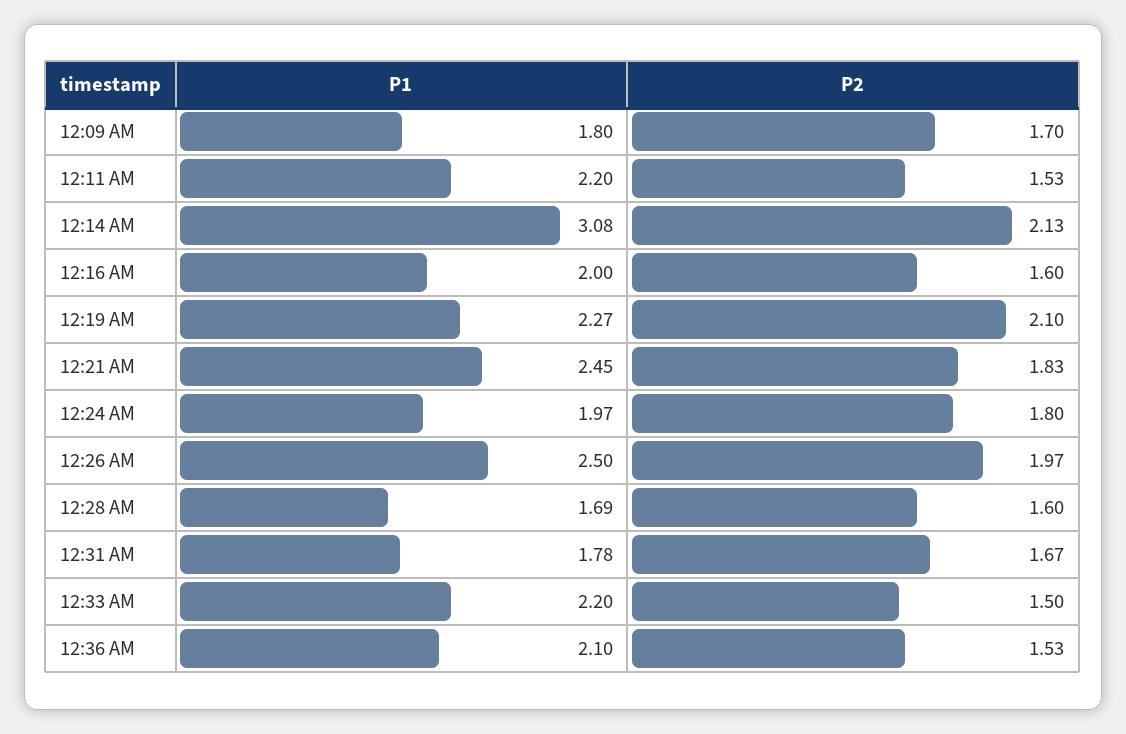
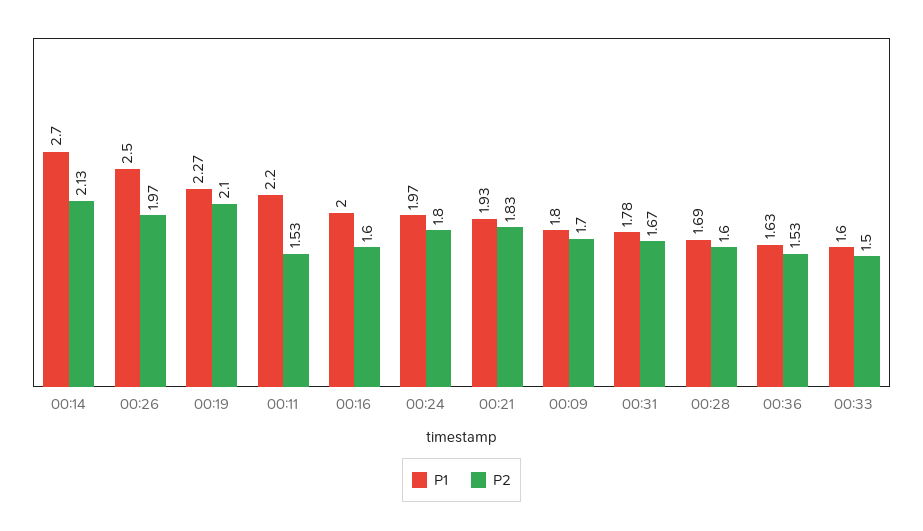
P1, 12:14 AM: 3.08 -> 2.7
P1, 12:21 AM: 2.45 -> 1.93
P1, 12:33 AM: 2.2 -> 1.6
P1, 12:36 AM: 2.1 -> 1.63

